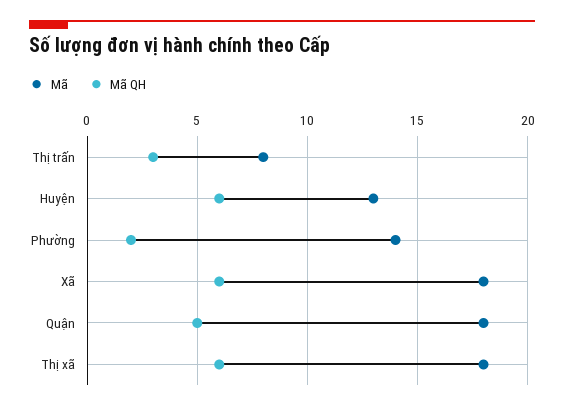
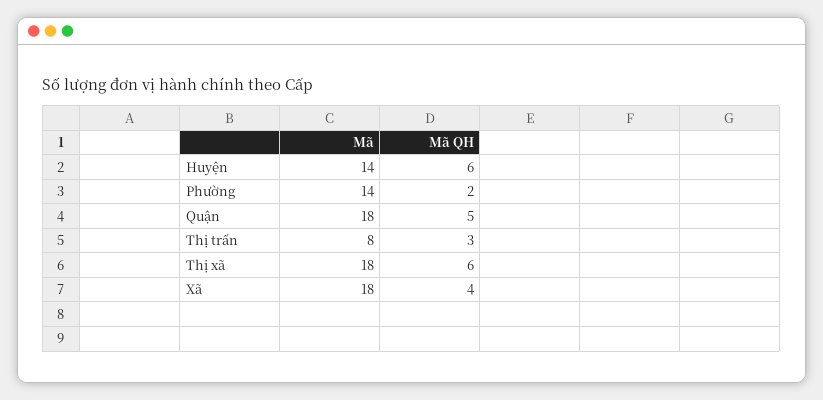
Mã, Huyện: 13 -> 14
Mã QH, Xã: 6 -> 4

